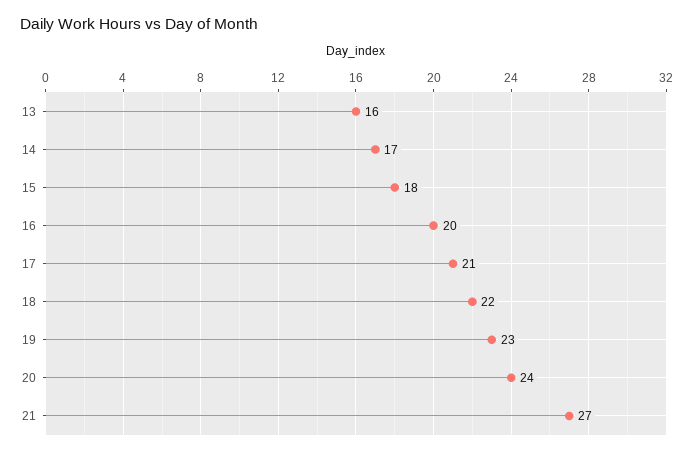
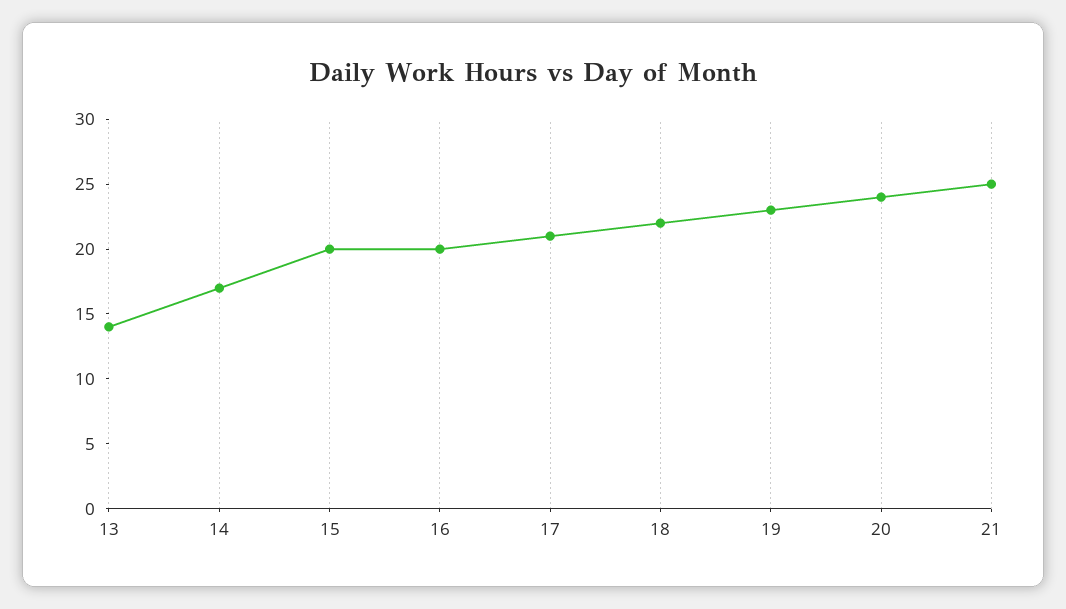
13: 16 -> 14
15: 18 -> 20
21: 27 -> 25

